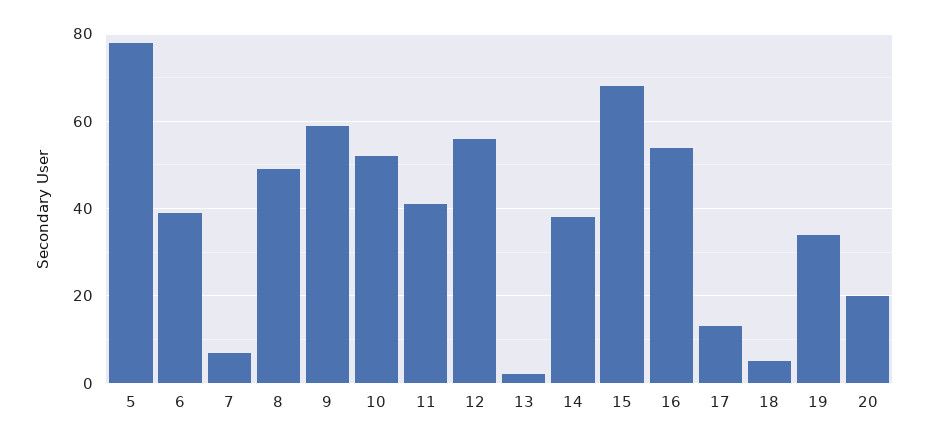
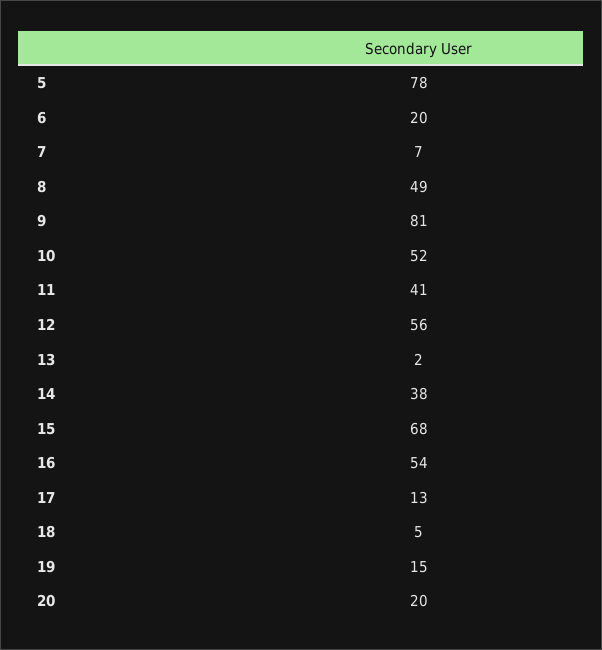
6: 40 -> 20
9: 60 -> 81
19: 35 -> 15

